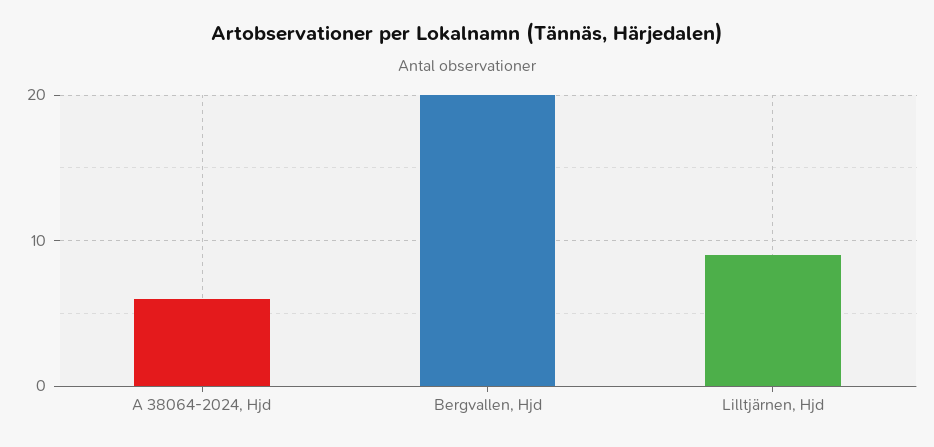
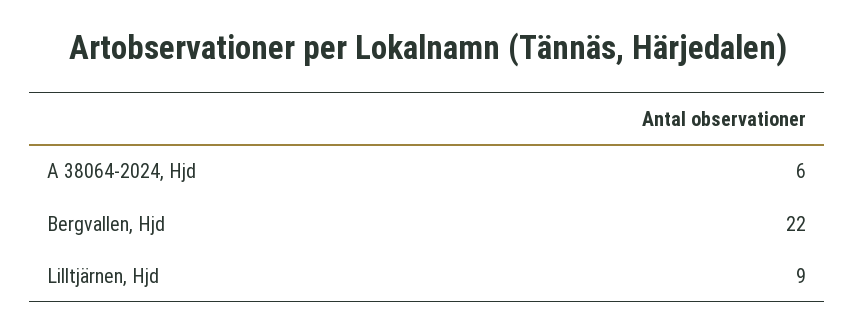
Bergvallen, Hjd: 20 -> 22

